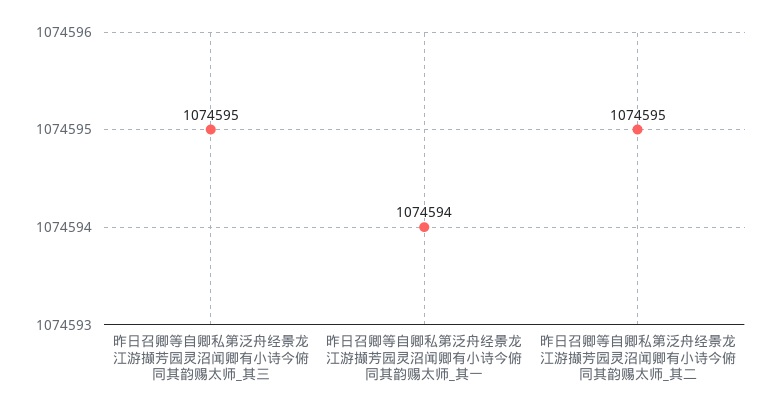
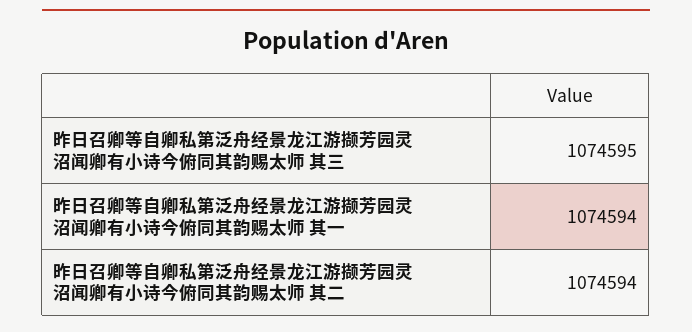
昨日召卿等自卿私第泛舟经景龙江游撷芳园灵沼闻卿有小诗今俯同其韵赐太师_其二: 1074595 -> 1074594

